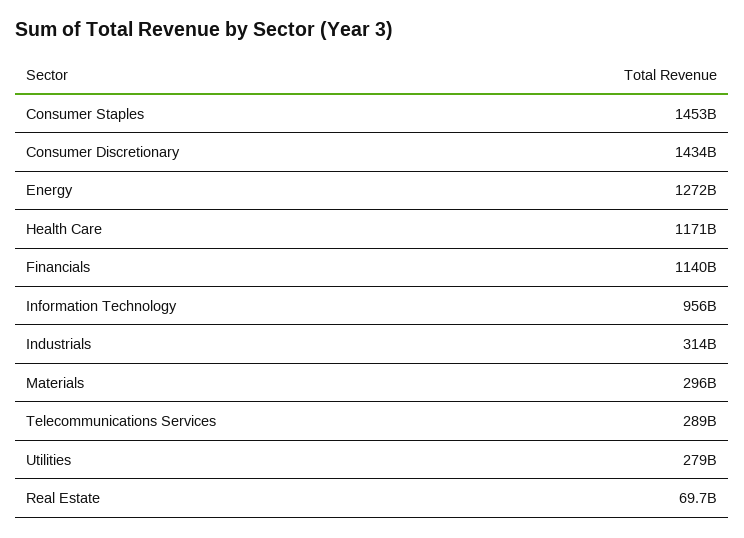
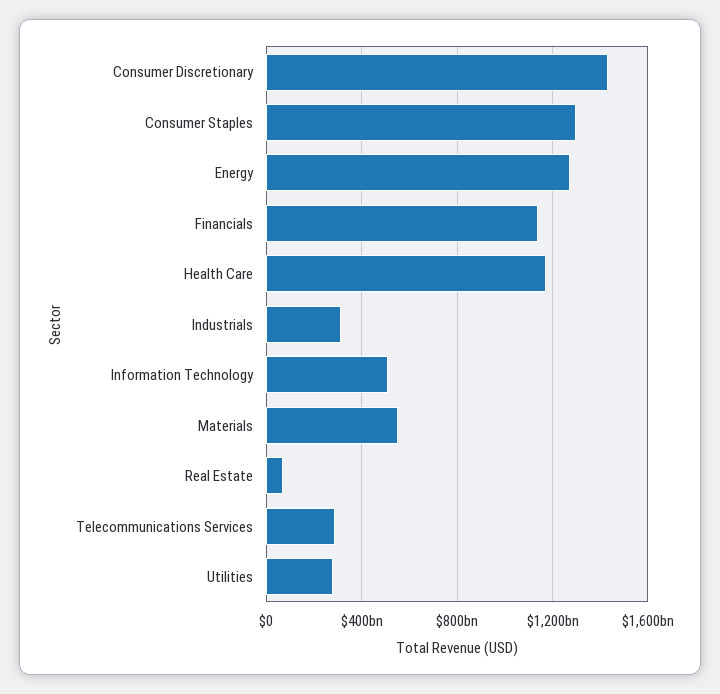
Consumer Staples: 1453000000000 -> 1300000000000
Information Technology: 956000000000 -> 500000000000
Materials: 296000000000 -> 550000000000

